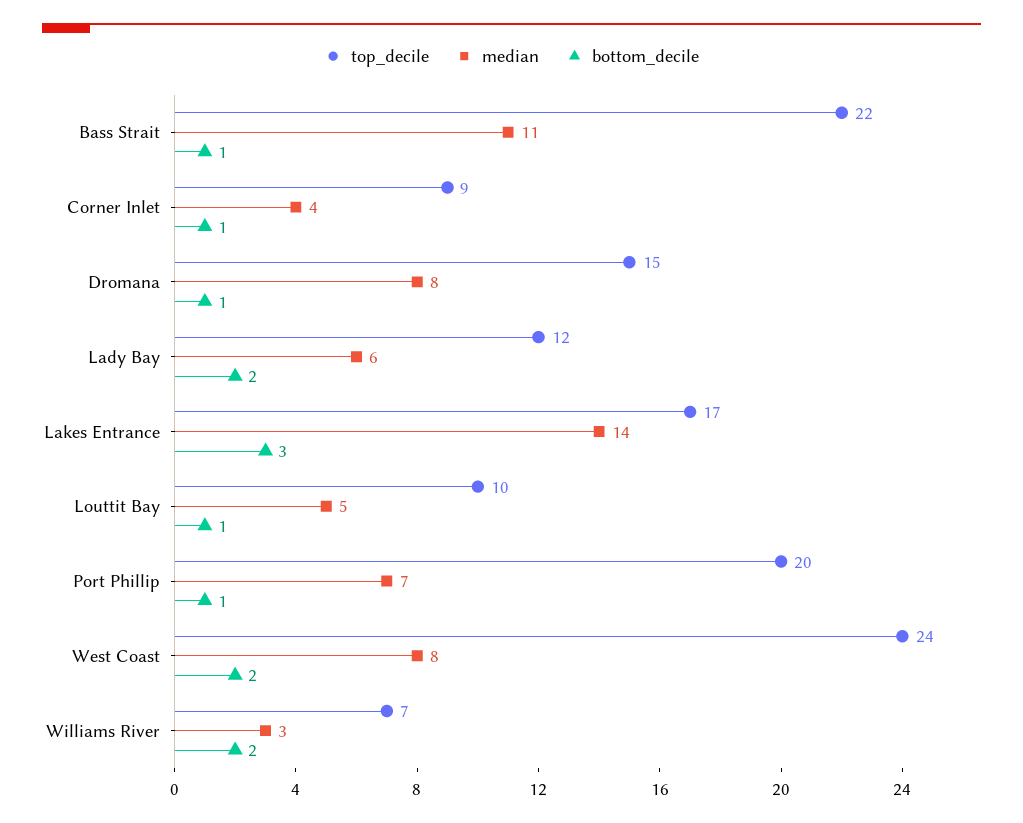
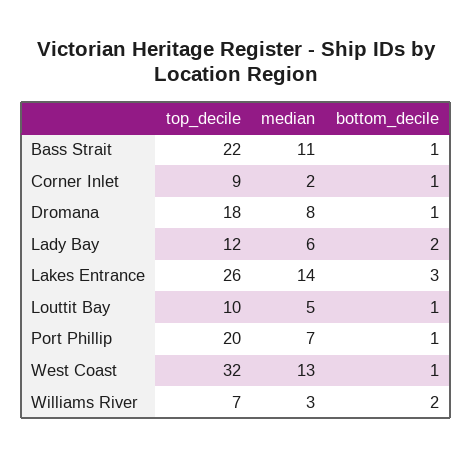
median, Corner Inlet: 4 -> 2
top_decile, Dromana: 15 -> 18
top_decile, Lakes Entrance: 17 -> 26
top_decile, West Coast: 24 -> 32
median, West Coast: 8 -> 13
bottom_decile, West Coast: 2 -> 1

